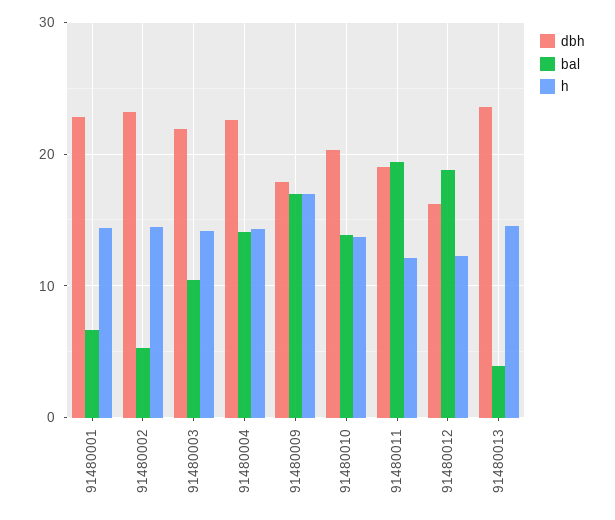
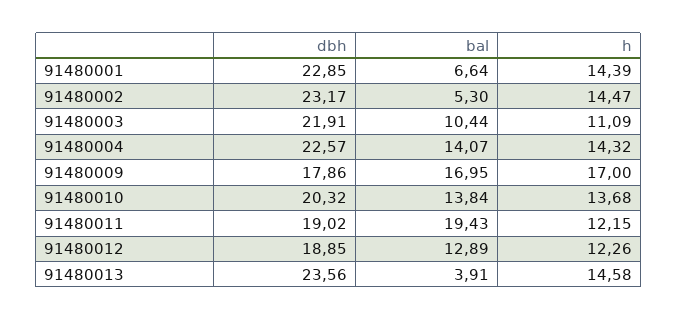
h, 91480003: 14 -> 11.09
dbh, 91480012: 16 -> 18.85
bal, 91480012: 19 -> 12.89

